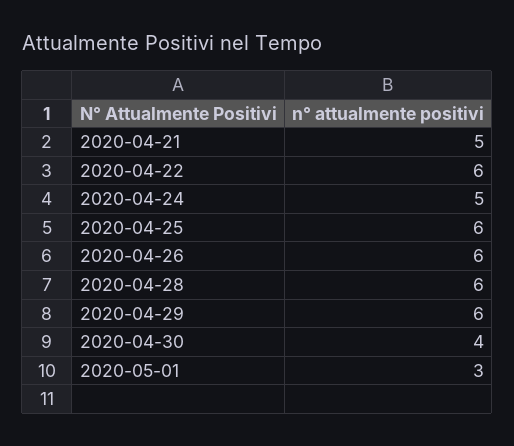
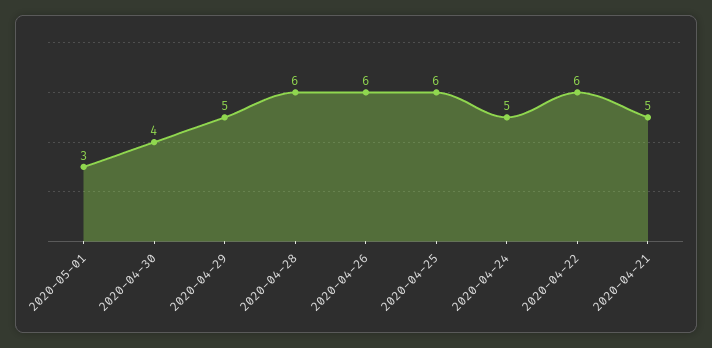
2020-04-29: 6 -> 5

